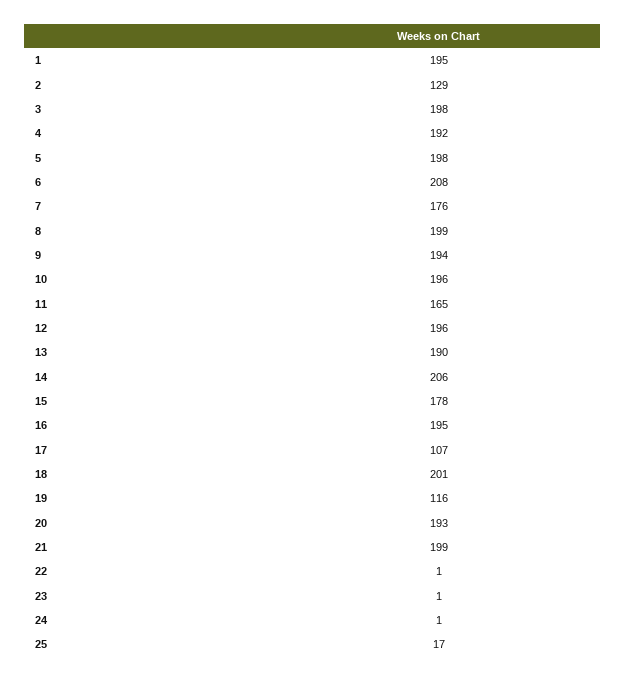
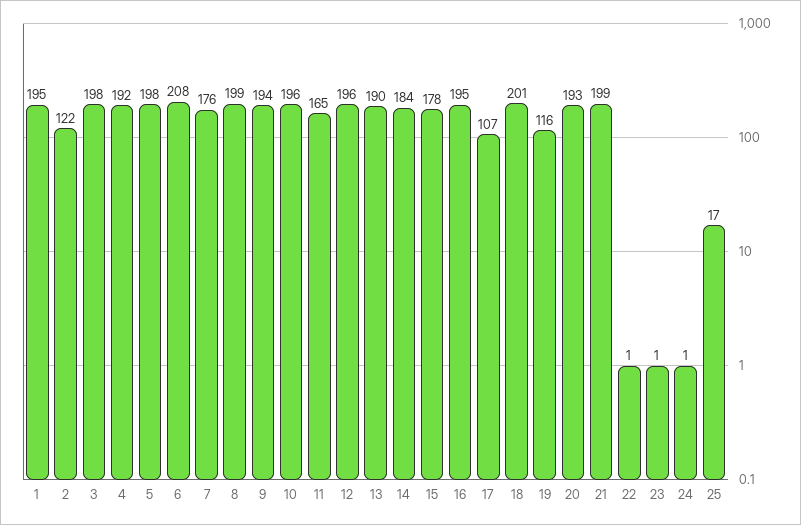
2: 129 -> 122
14: 206 -> 184

